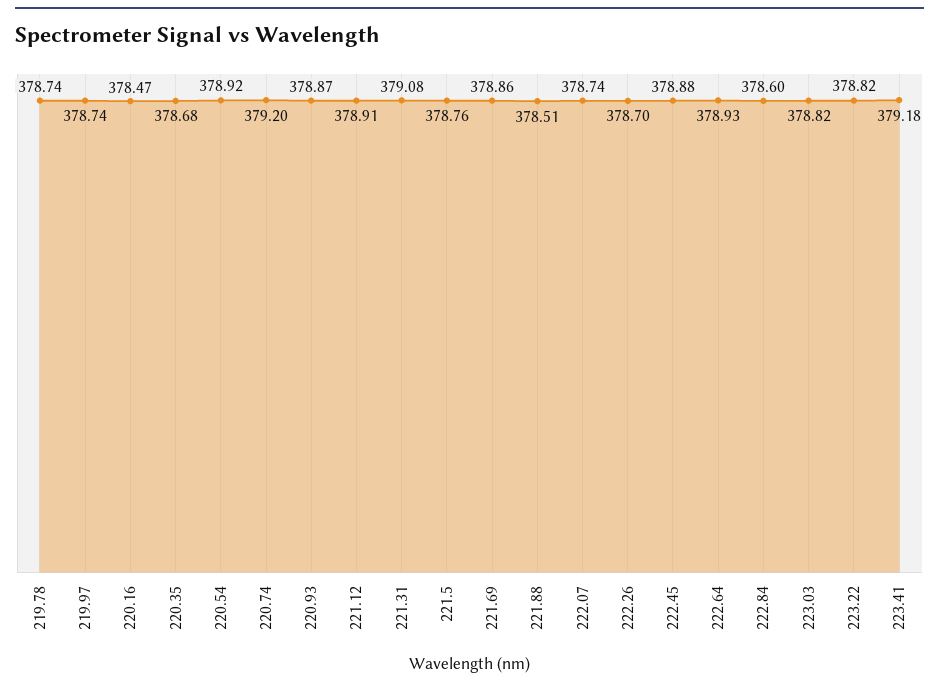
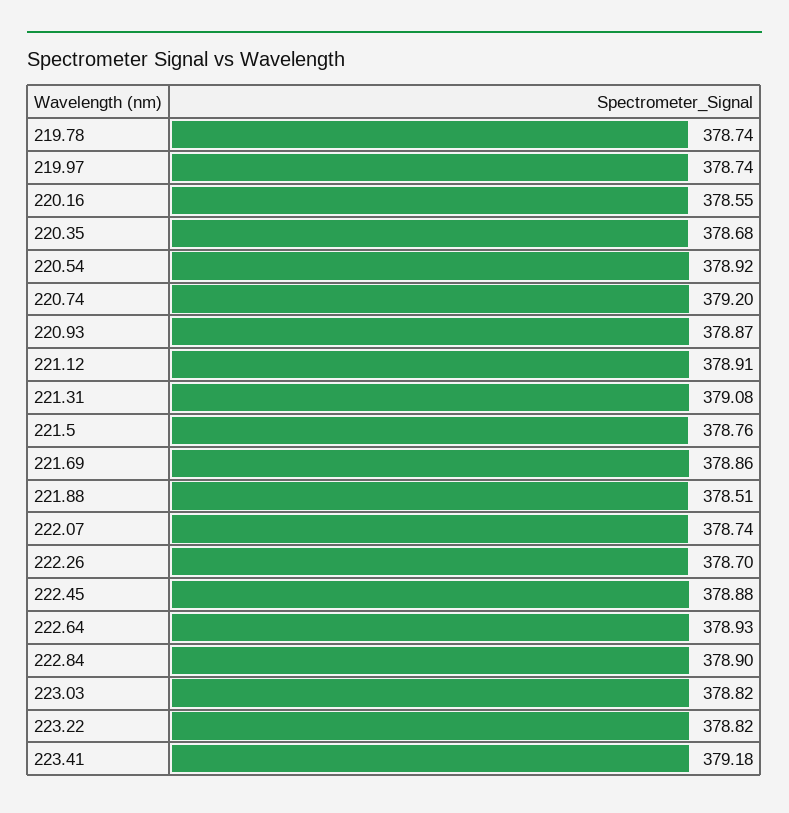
220.16: 378.47 -> 378.55
222.84: 378.6 -> 378.9

